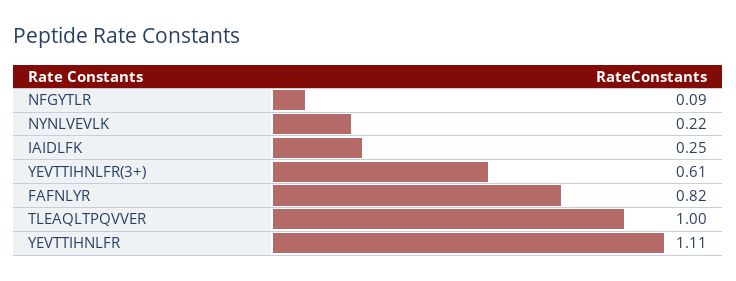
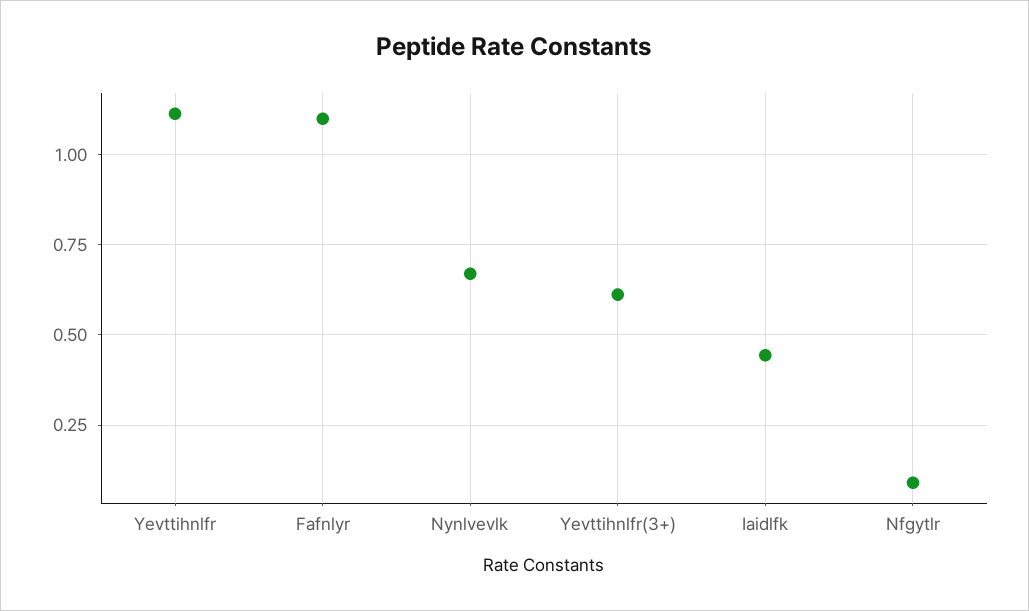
NYNLVEVLK: 0.22 -> 0.675
IAIDLFK: 0.25 -> 0.45
FAFNLYR: 0.82 -> 1.1
TLEAQLTPQVVER: 1 -> none

